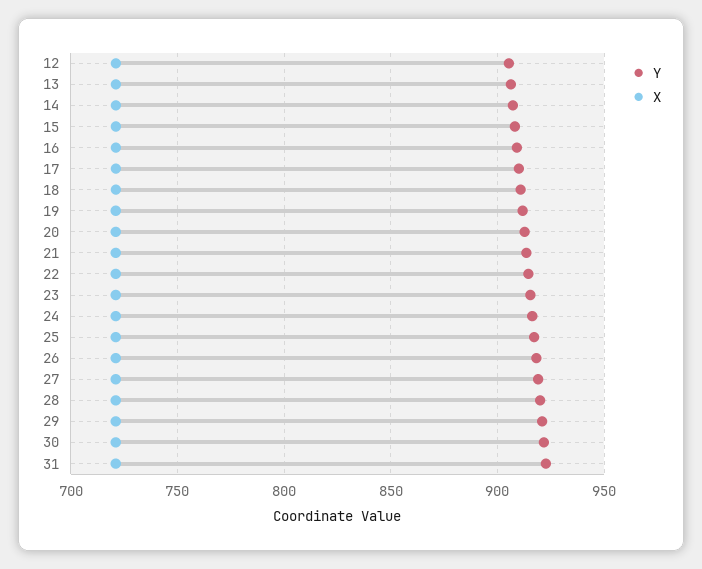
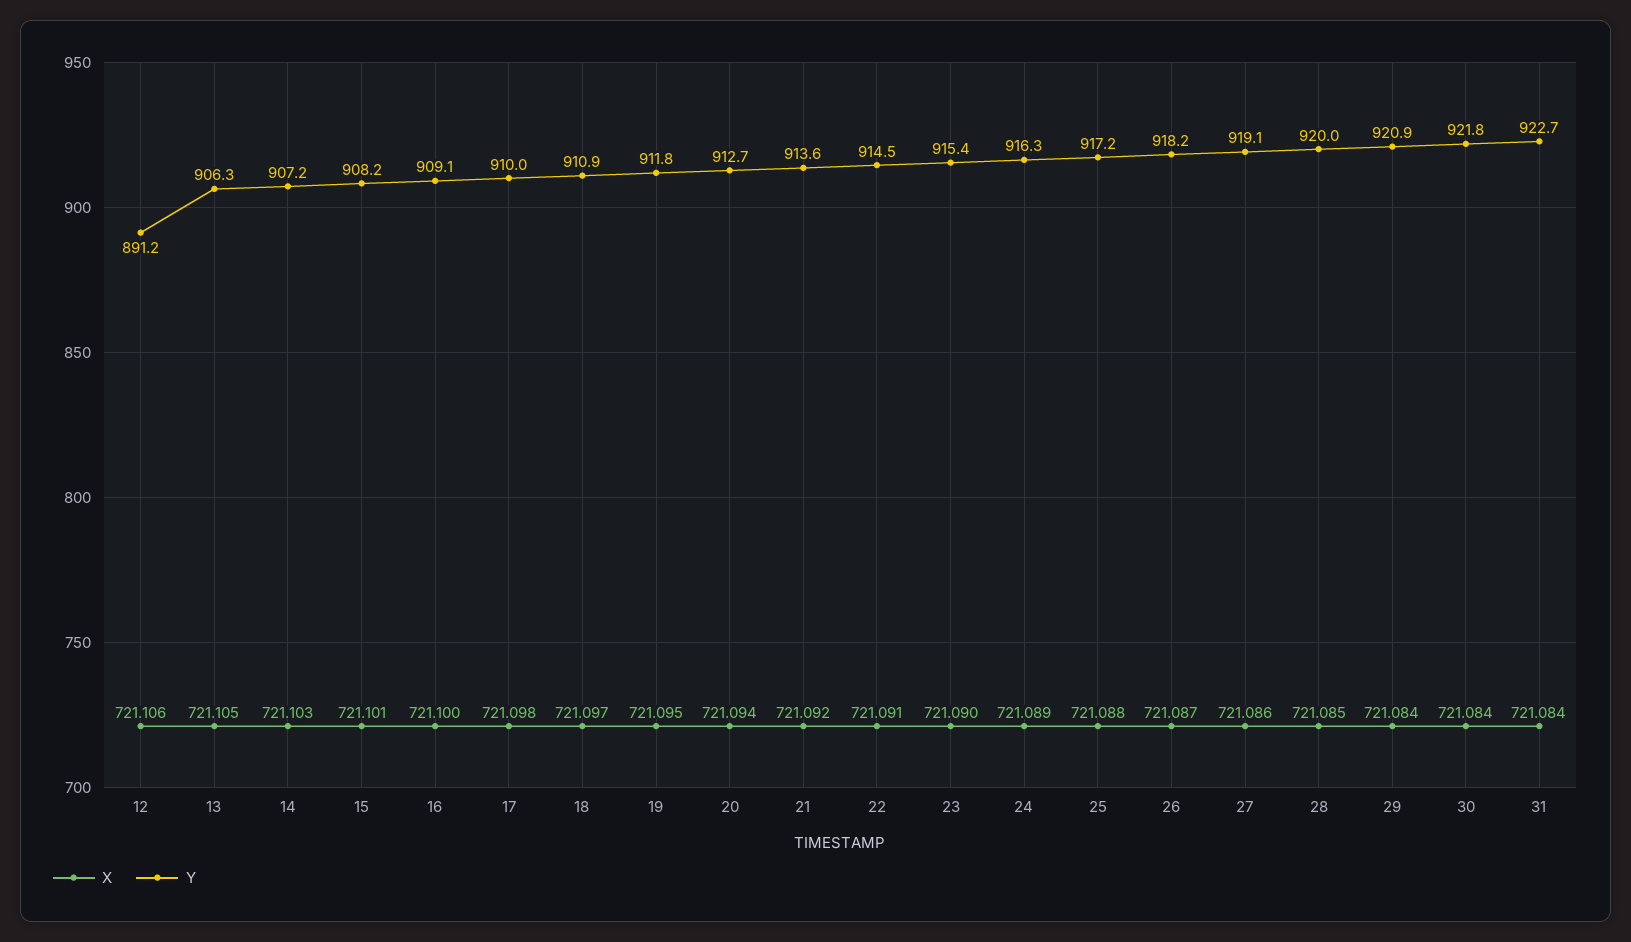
Y, 12: 905 -> 891.2

